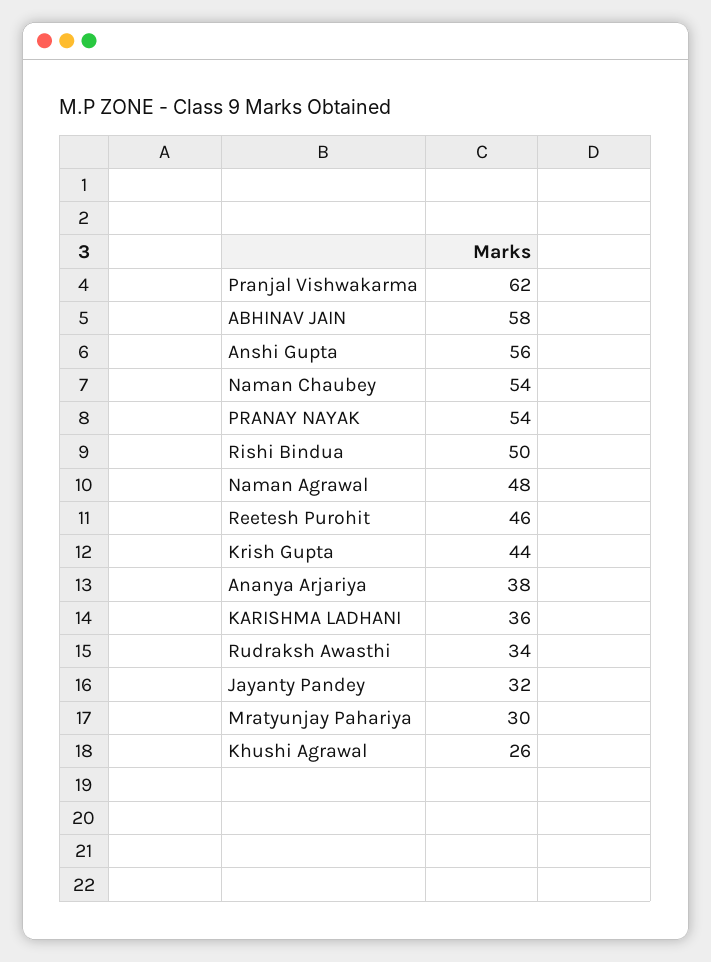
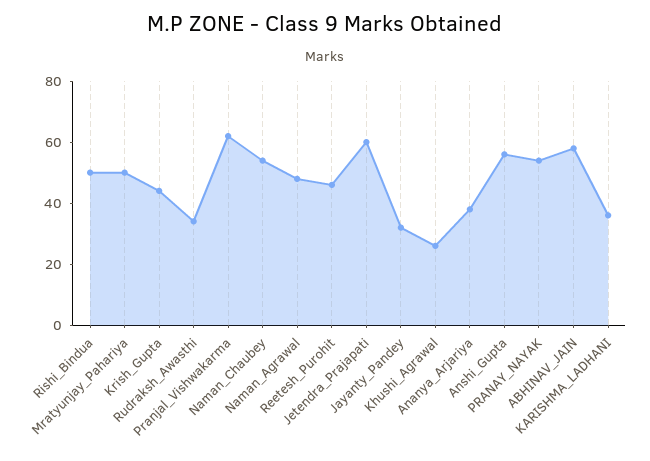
Mratyunjay Pahariya: 30 -> 50
Jetendra_Prajapati: none -> 60

